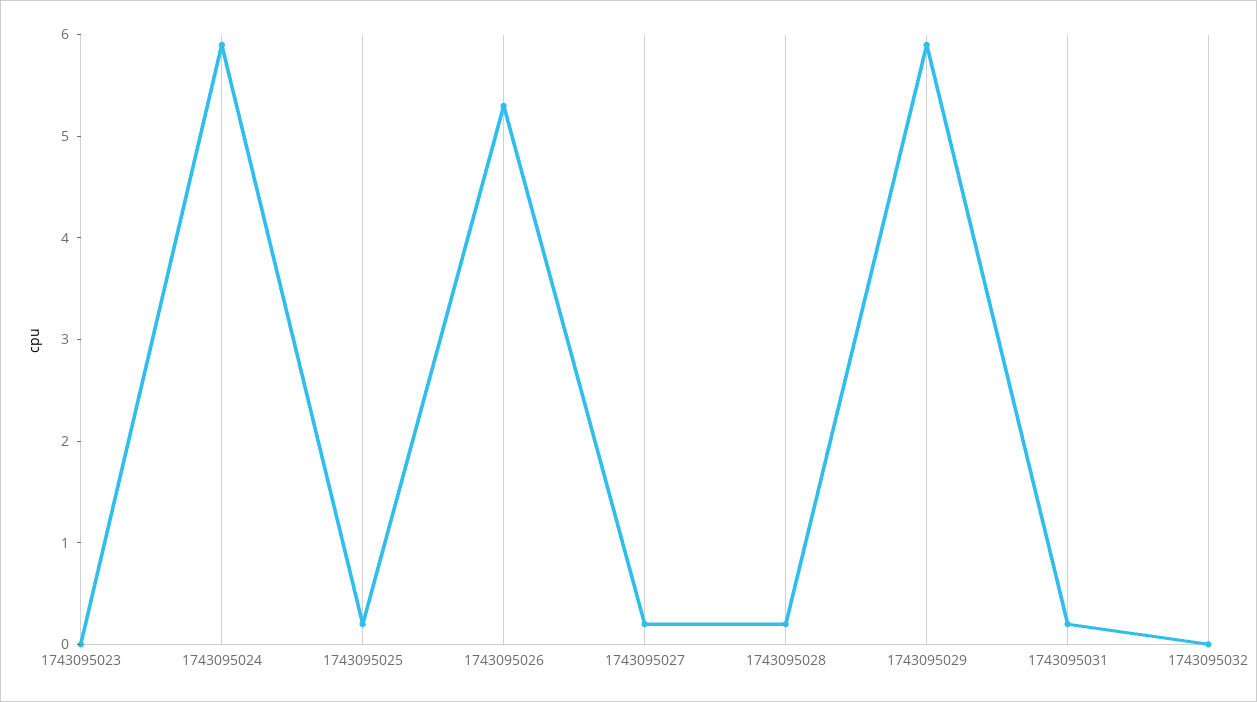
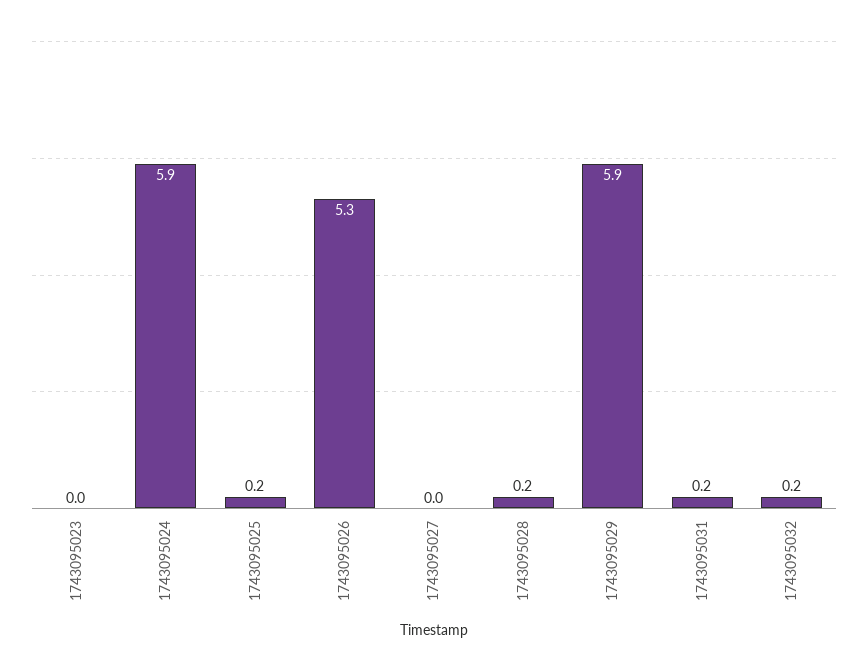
1743095027: 0.2 -> 0
1743095032: 0 -> 0.2

